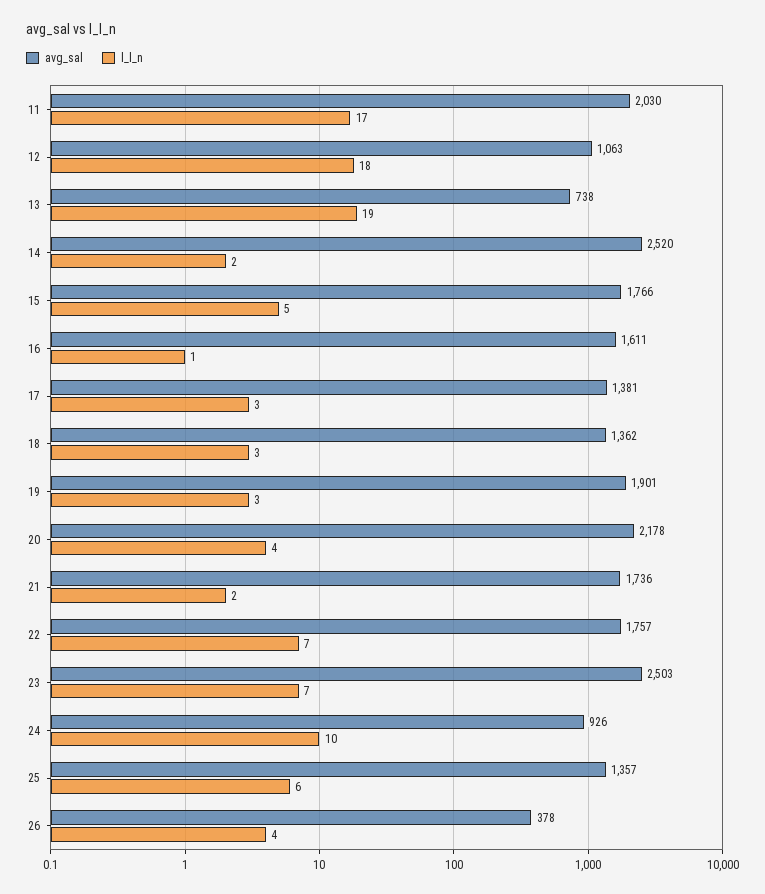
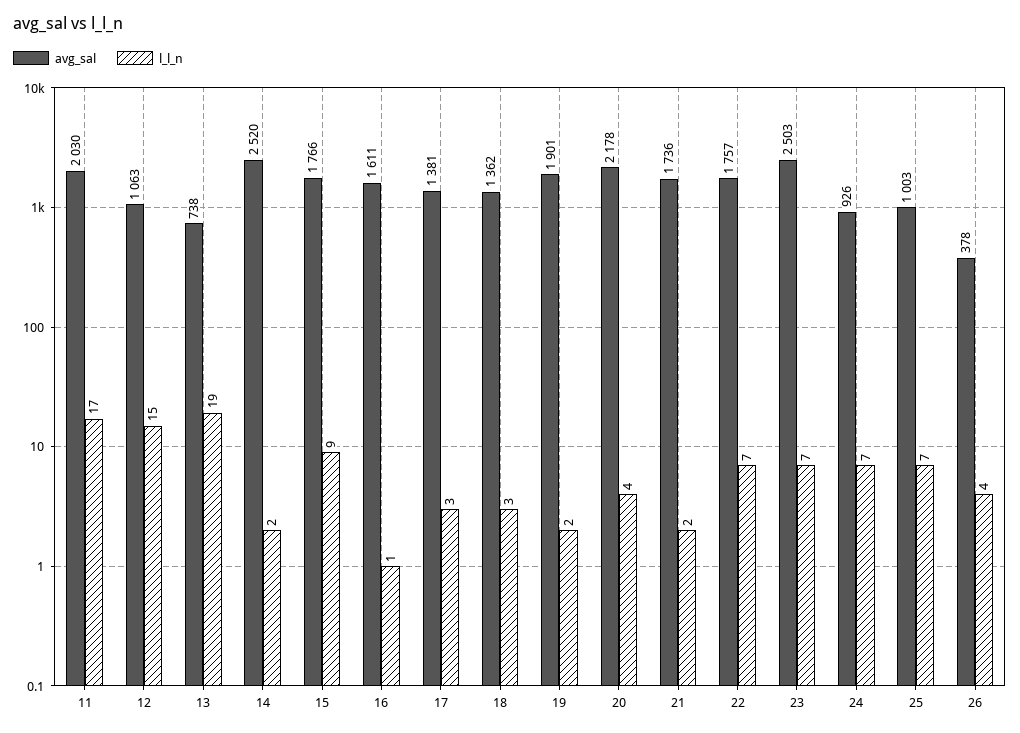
l_l_n, 12: 18 -> 15
l_l_n, 15: 5 -> 9
l_l_n, 19: 3 -> 2
l_l_n, 24: 10 -> 7
avg_sal, 25: 1357 -> 1003
l_l_n, 25: 6 -> 7

